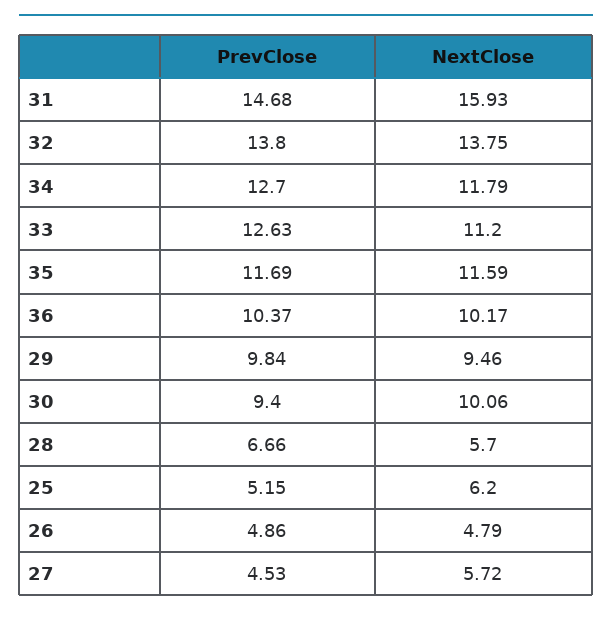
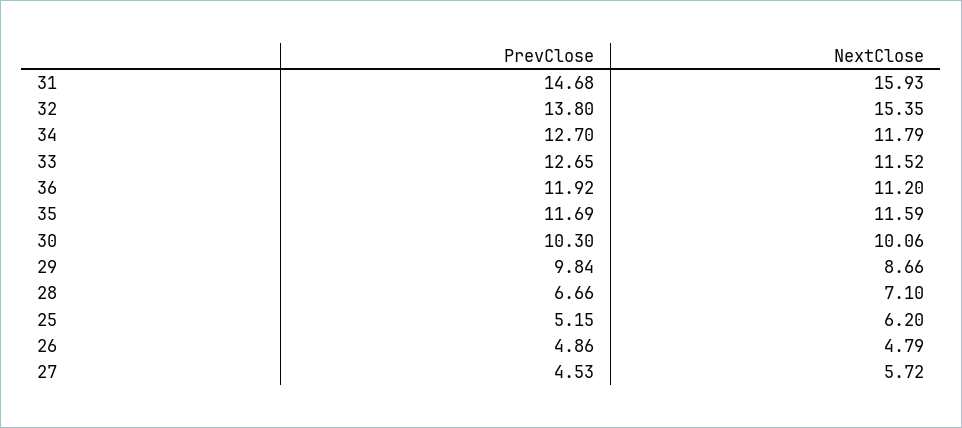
NextClose, 32: 13.75 -> 15.35
PrevClose, 33: 12.63 -> 12.65
NextClose, 33: 11.2 -> 11.52
PrevClose, 36: 10.37 -> 11.92
NextClose, 36: 10.17 -> 11.2
NextClose, 29: 9.46 -> 8.66
PrevClose, 30: 9.4 -> 10.3
NextClose, 28: 5.7 -> 7.1

